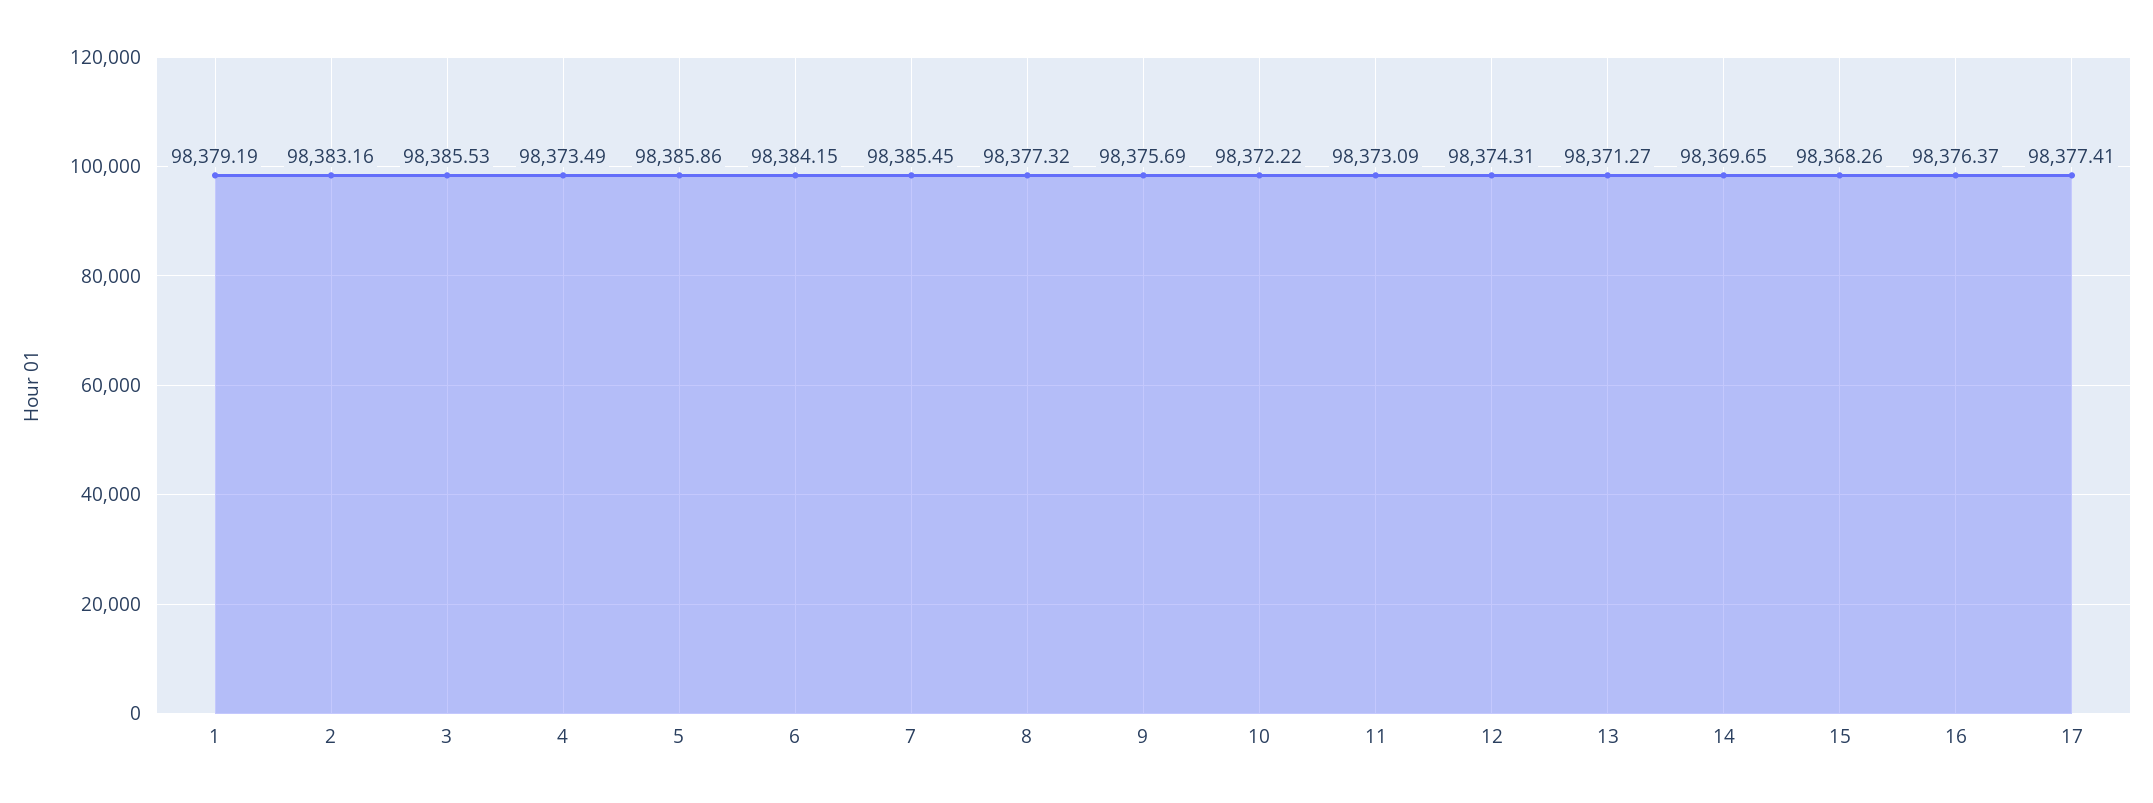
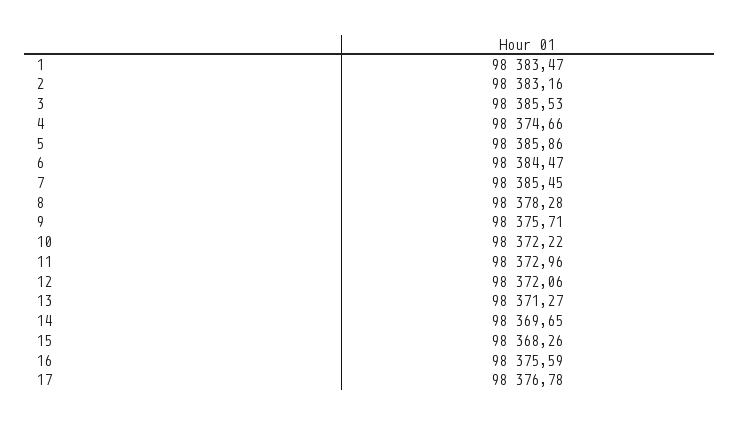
1: 98379.19 -> 98383.47
4: 98373.49 -> 98374.66
6: 98384.15 -> 98384.47
8: 98377.32 -> 98378.28
9: 98375.69 -> 98375.71
11: 98373.09 -> 98372.96
12: 98374.31 -> 98372.06
16: 98376.37 -> 98375.59
17: 98377.41 -> 98376.78

